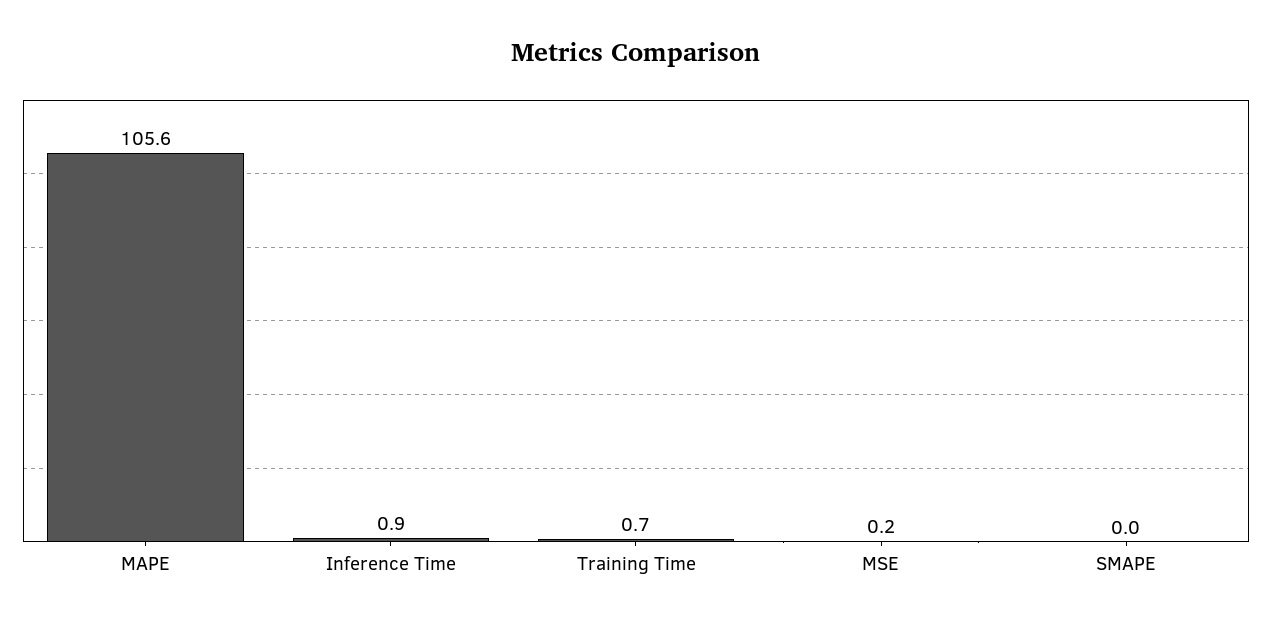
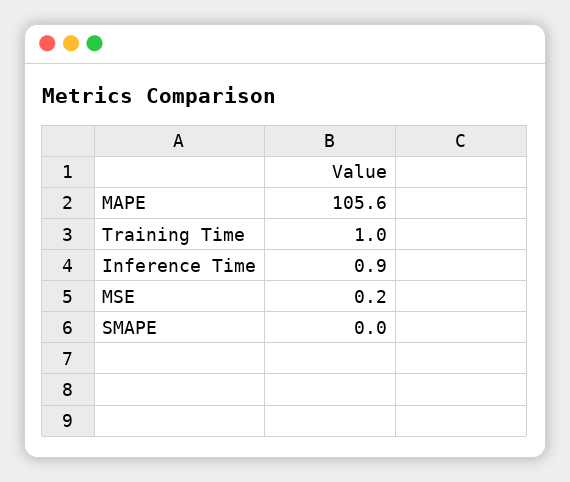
Training Time: 0.7 -> 1

